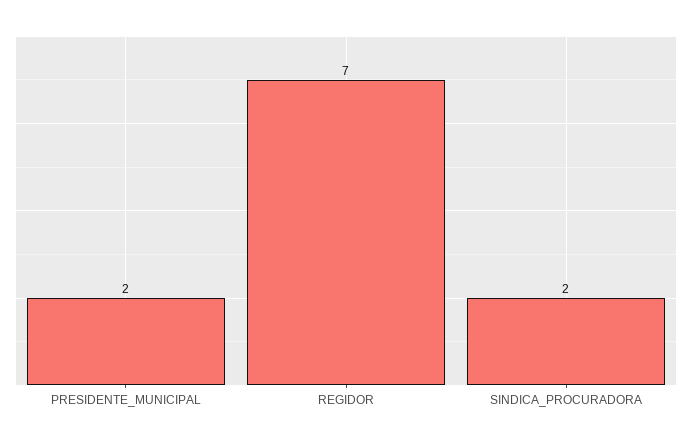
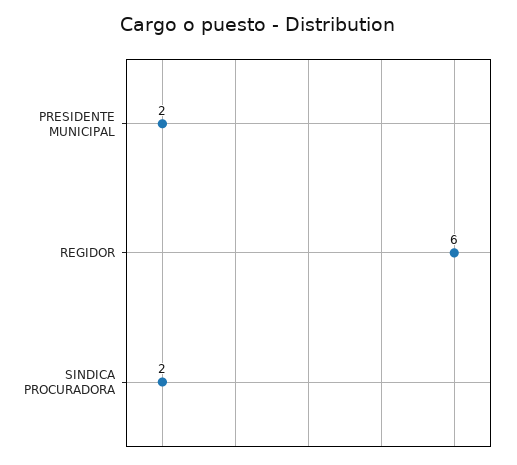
REGIDOR: 7 -> 6

